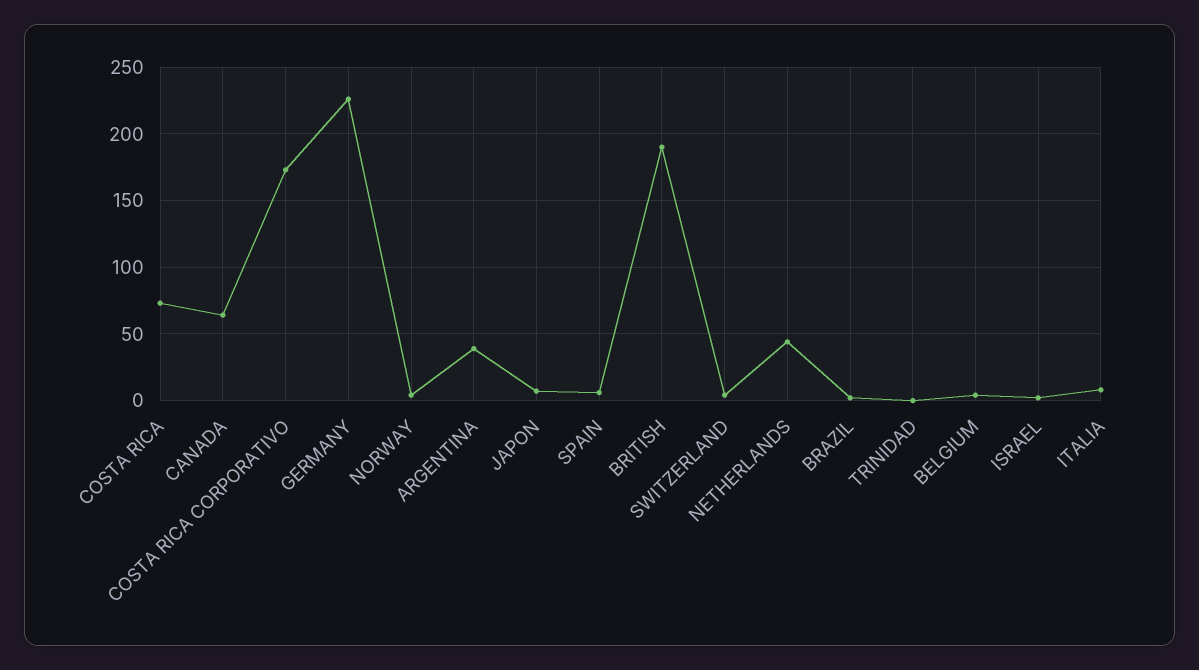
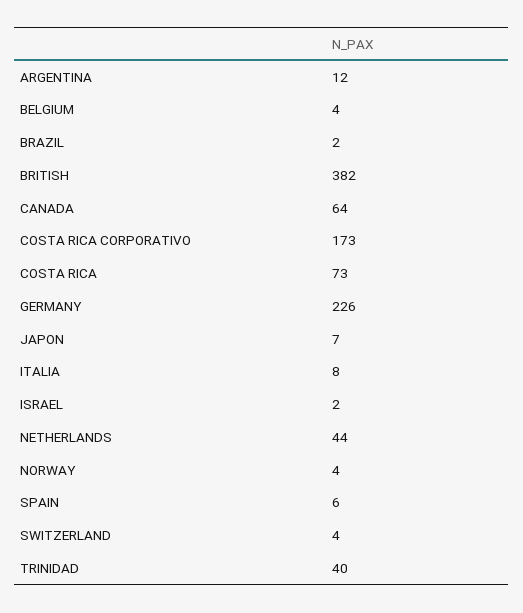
ARGENTINA: 40 -> 12
BRITISH: 190 -> 382
TRINIDAD: 0 -> 40

